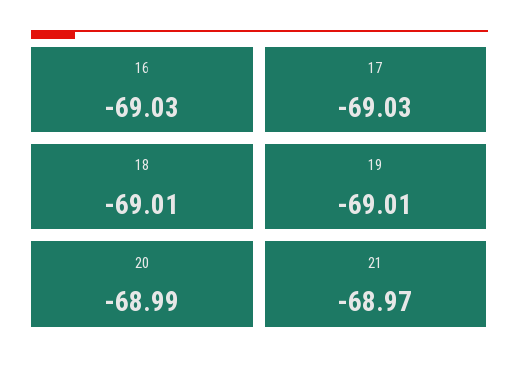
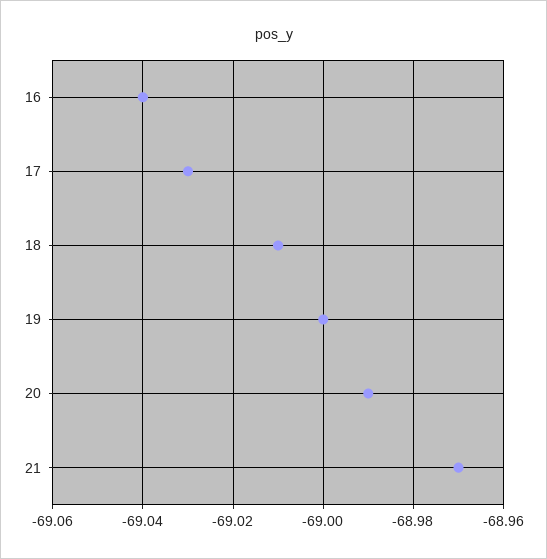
16: -69.03 -> -69.04
19: -69.01 -> -69

